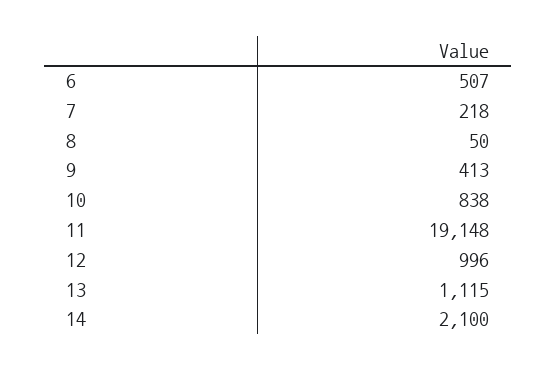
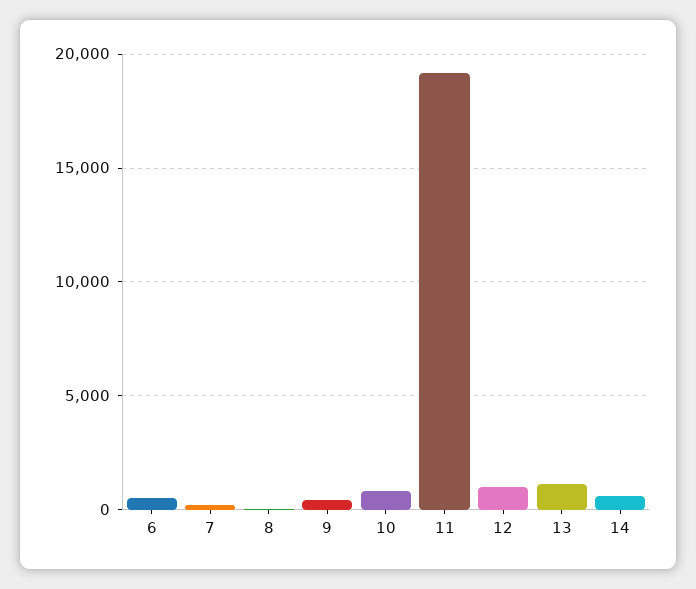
14: 2100 -> 500

